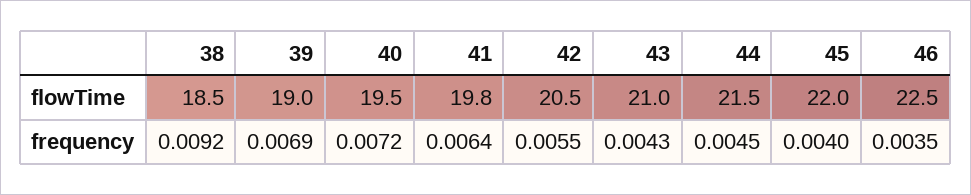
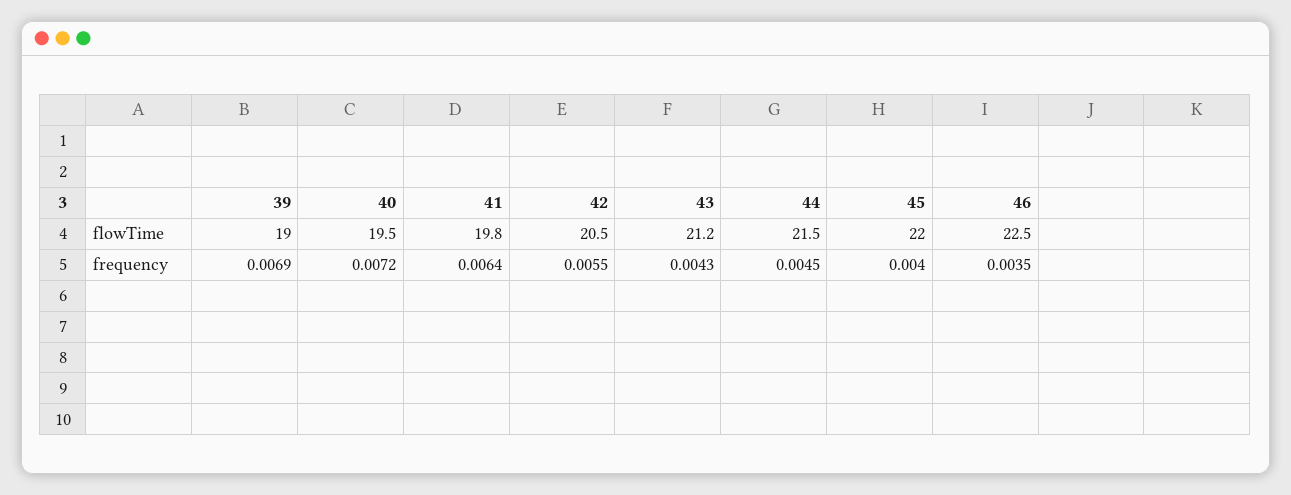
38, flowTime: 18.5 -> none
43, flowTime: 21 -> 21.2
38, frequency: 0.0092 -> none

